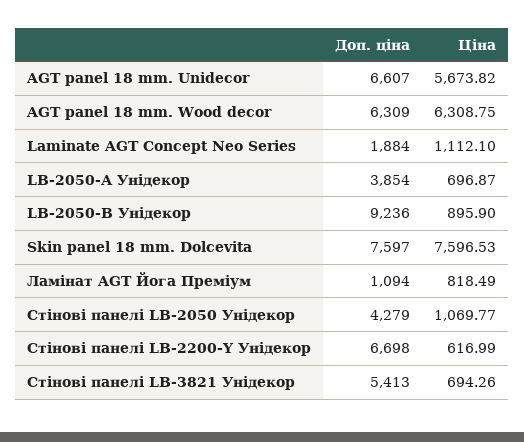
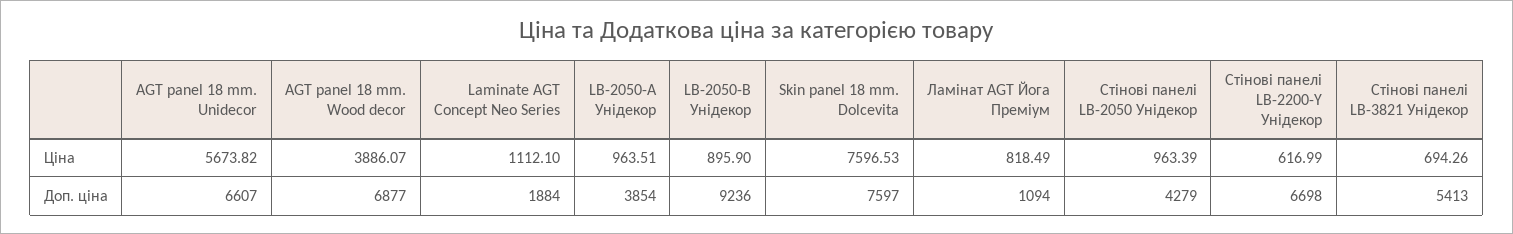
Доп. ціна, AGT panel 18 mm. Wood decor: 6309 -> 6877
Ціна, AGT panel 18 mm. Wood decor: 6308.75 -> 3886.07
Ціна, LB-2050-А Унідекор: 696.87 -> 963.51
Ціна, Стінові панелі LB-2050 Унідекор: 1069.77 -> 963.39

